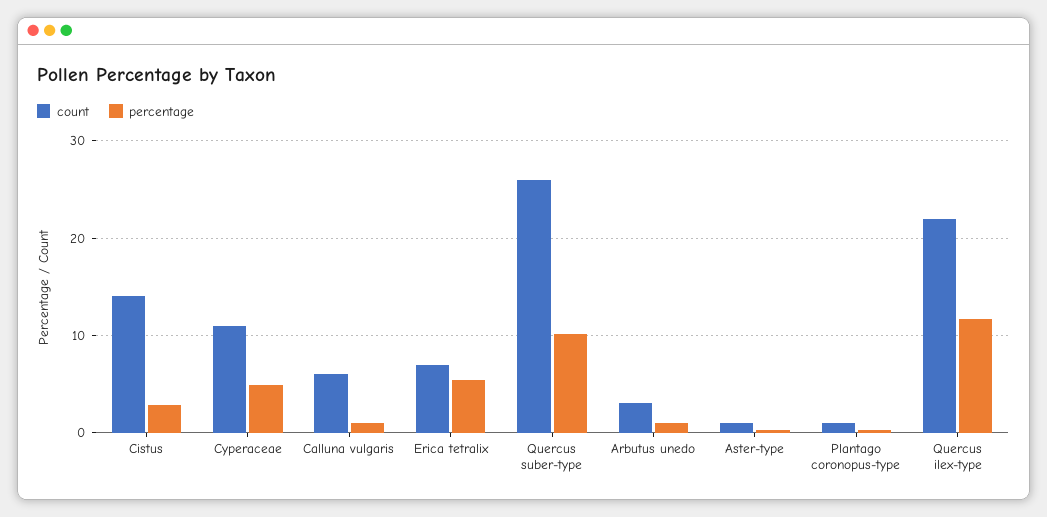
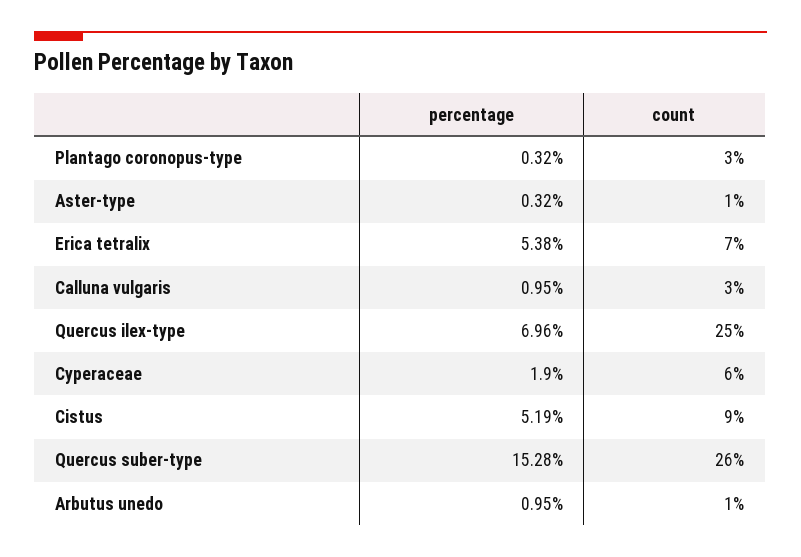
count, Cistus: 14 -> 9
percentage, Cistus: 3 -> 5.19
count, Cyperaceae: 11 -> 6
percentage, Cyperaceae: 5 -> 1.9
count, Calluna vulgaris: 6 -> 3
percentage, Quercus suber-type: 10 -> 15.28
count, Arbutus unedo: 3 -> 1
count, Plantago coronopus-type: 1 -> 3
count, Quercus ilex-type: 22 -> 25
percentage, Quercus ilex-type: 12 -> 6.96

